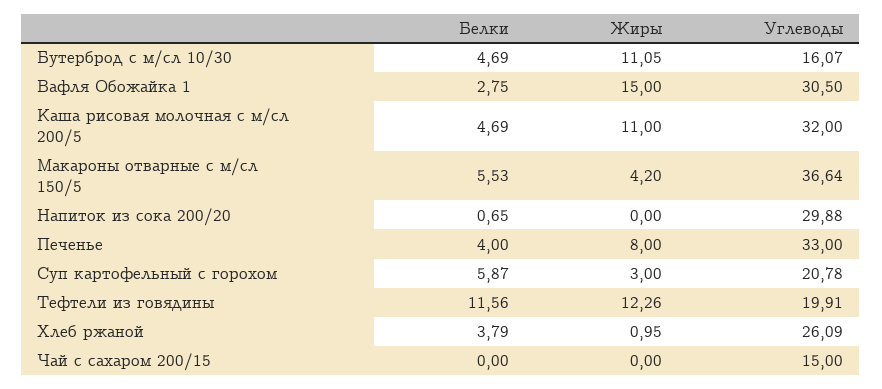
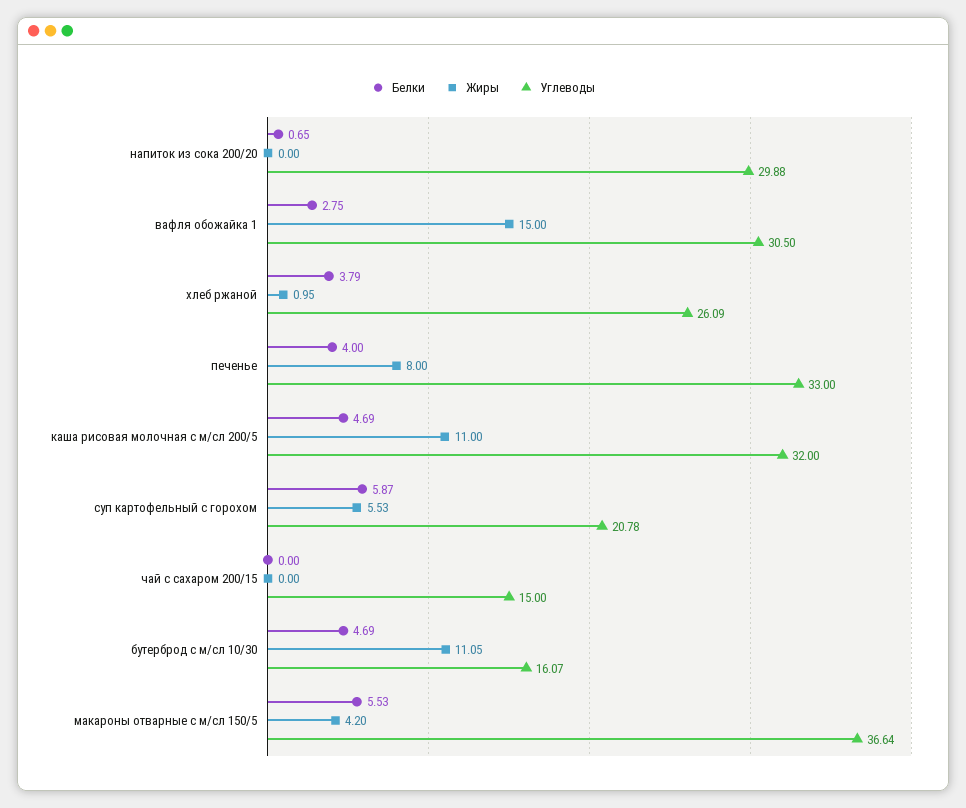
Жиры, Суп картофельный с горохом: 3 -> 5.53
Белки, Тефтели из говядины: 11.56 -> none
Жиры, Тефтели из говядины: 12.26 -> none
Углеводы, Тефтели из говядины: 19.91 -> none

